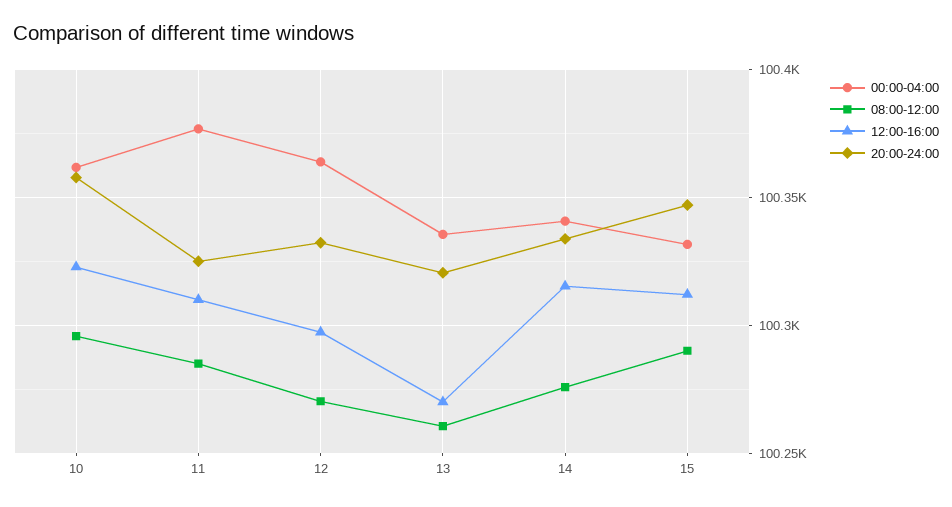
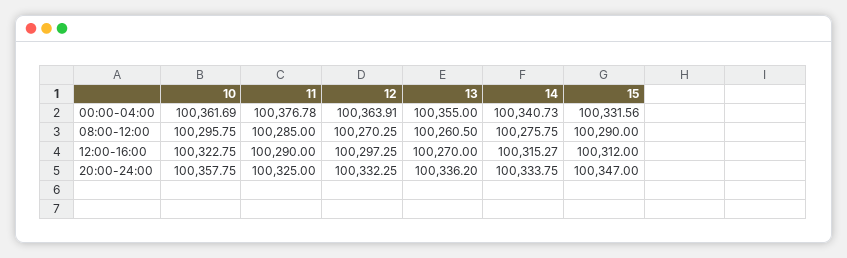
12:00-16:00, 11: 100310 -> 100290
00:00-04:00, 13: 100335 -> 100355
20:00-24:00, 13: 100320 -> 100336.2

